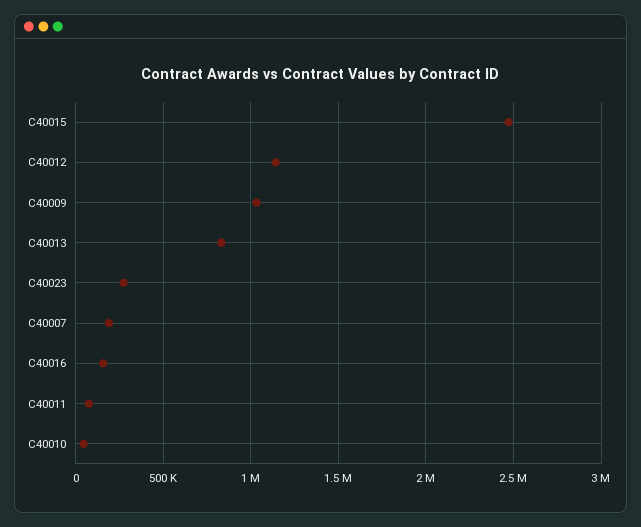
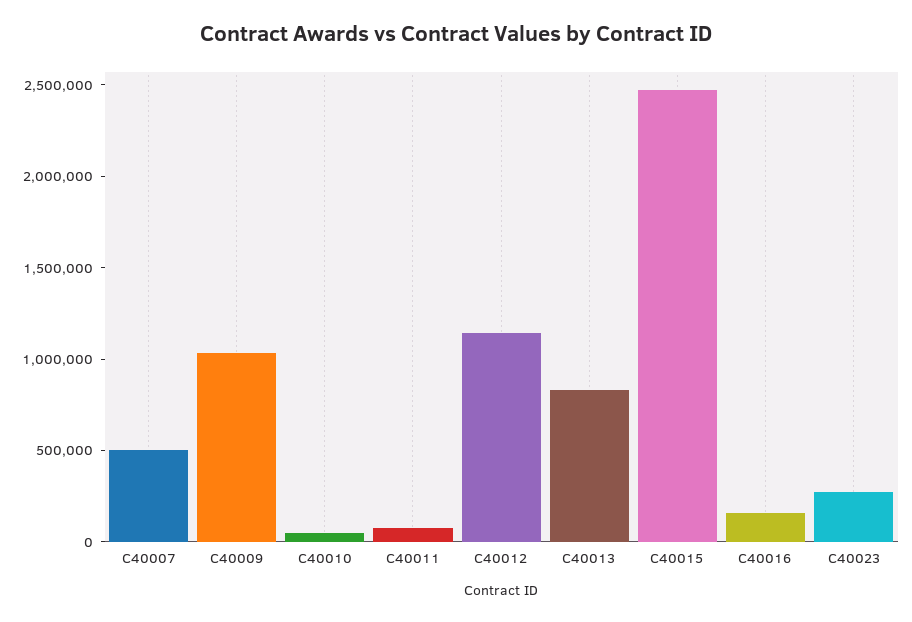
C40007: 200000 -> 500000

